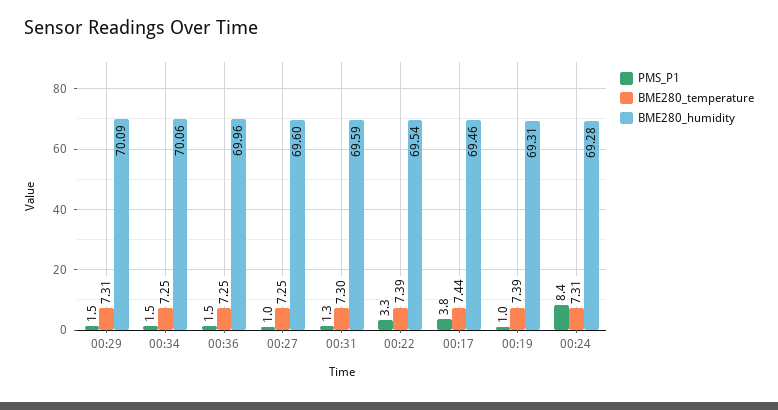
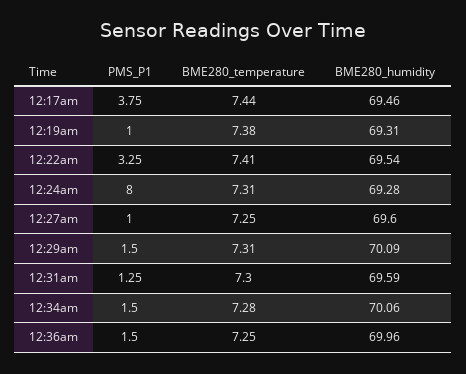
BME280_temperature, 00:34: 7.25 -> 7.28
BME280_temperature, 00:22: 7.39 -> 7.41
BME280_temperature, 00:19: 7.39 -> 7.38
PMS_P1, 00:24: 8.4 -> 8

